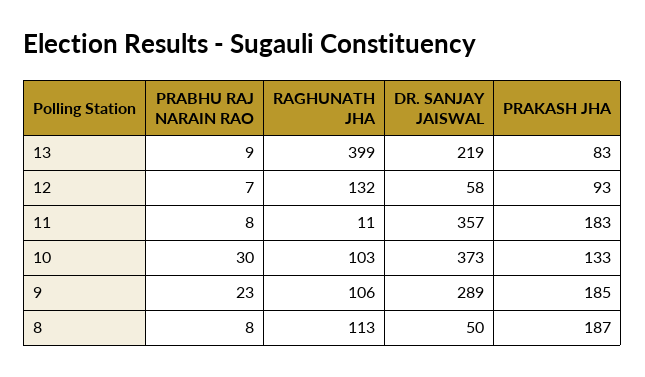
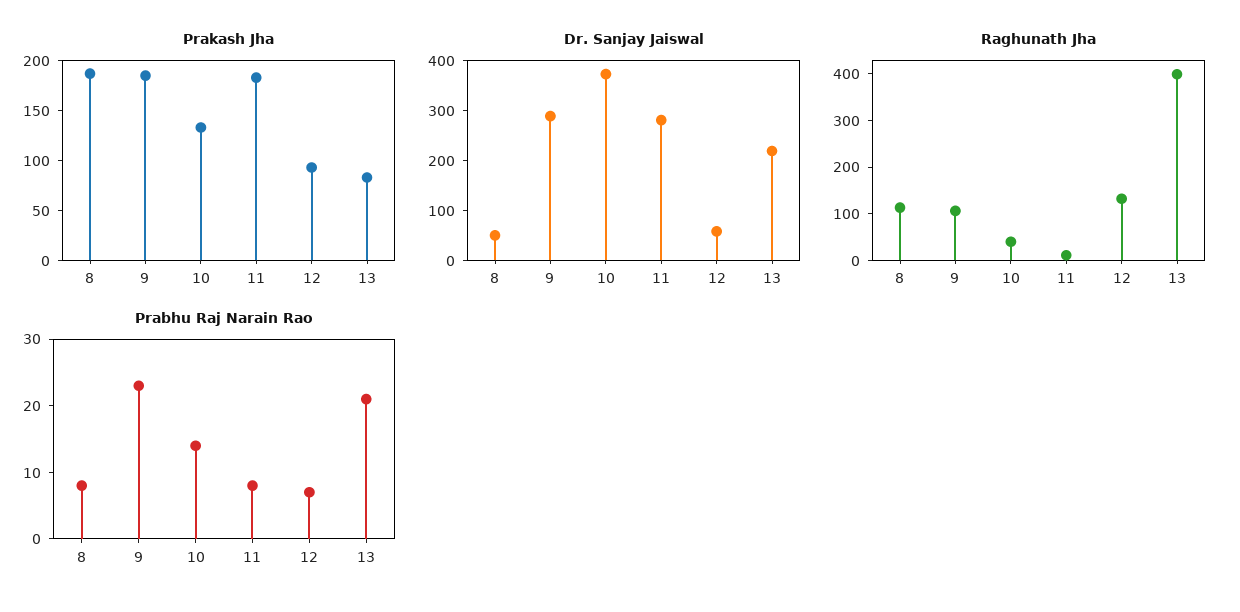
PRABHU RAJ NARAIN RAO, 13: 9 -> 20
DR. SANJAY JAISWAL, 11: 357 -> 280
PRABHU RAJ NARAIN RAO, 10: 30 -> 15
RAGHUNATH JHA, 10: 103 -> 40

